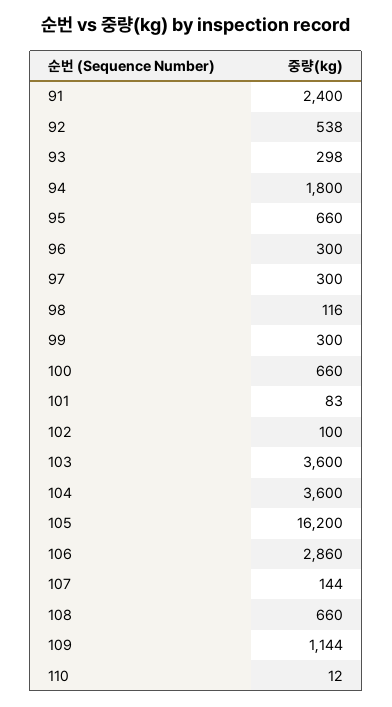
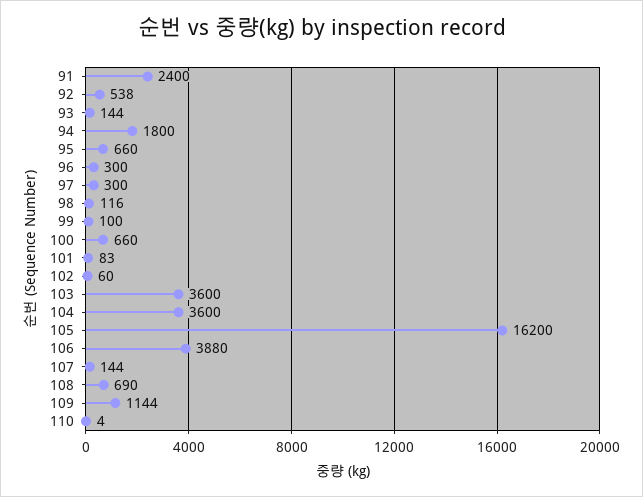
93: 298 -> 144
99: 300 -> 100
102: 100 -> 60
106: 2860 -> 3880
108: 660 -> 690
110: 12 -> 4

